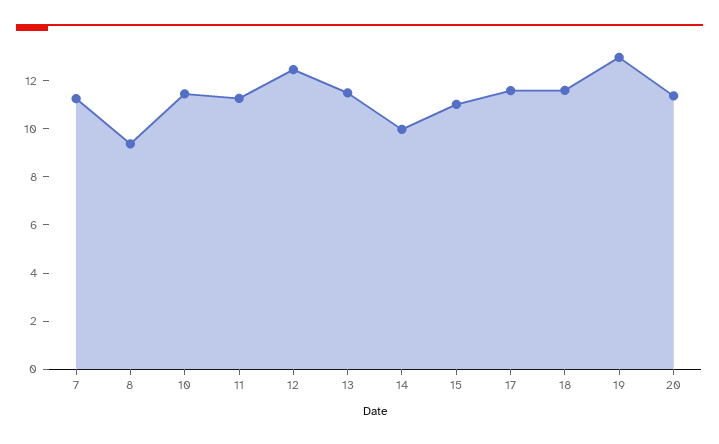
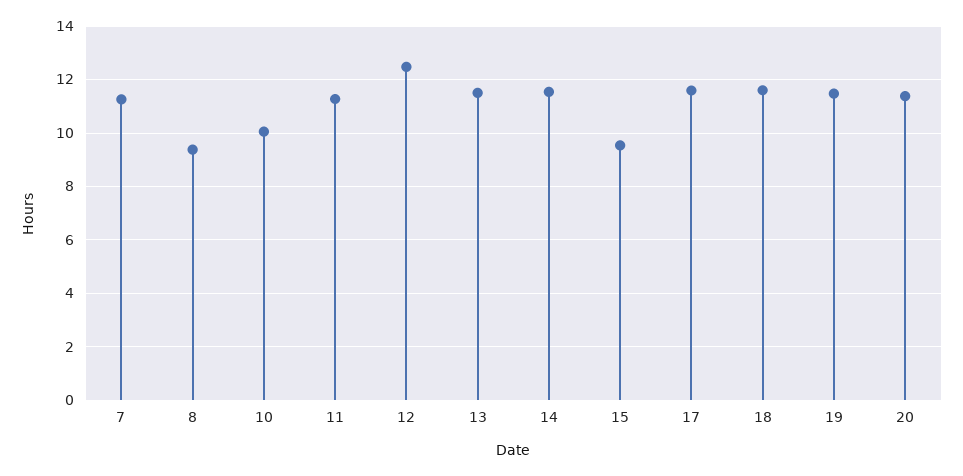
10: 11.5 -> 10
14: 10 -> 11.5
15: 11 -> 9.5
19: 13 -> 11.5

